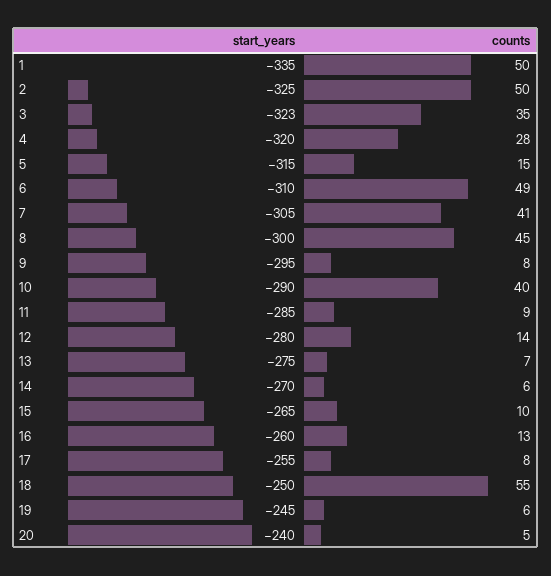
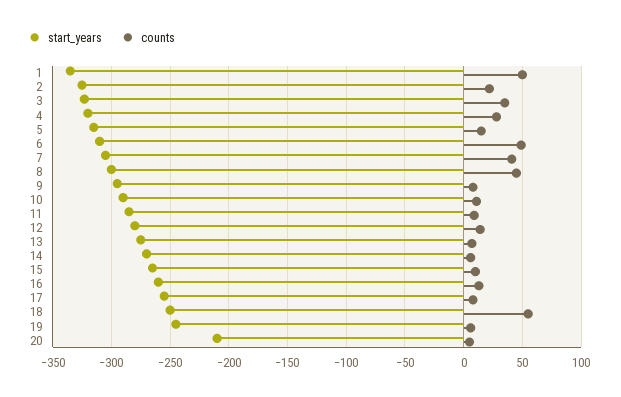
counts, 2: 50 -> 20
counts, 10: 40 -> 10
start_years, 20: -240 -> -210

